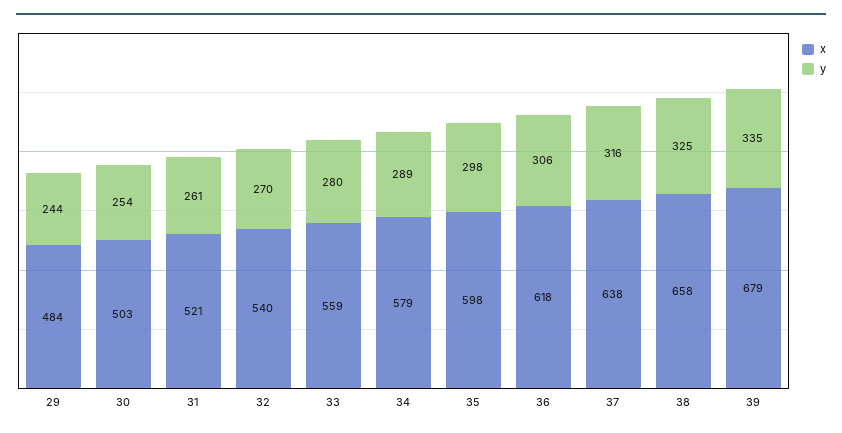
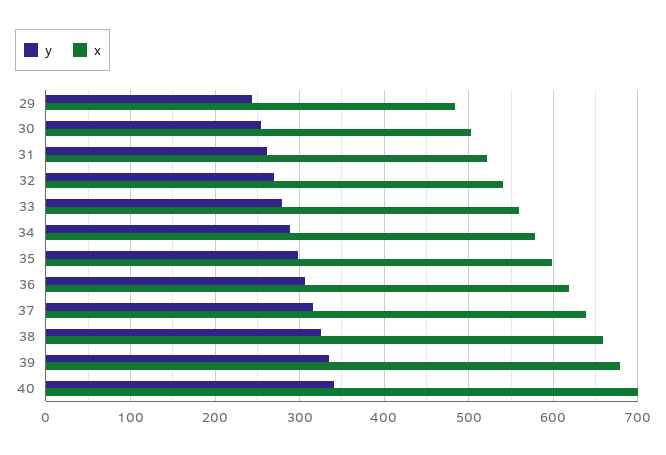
y, 40: none -> 340
x, 40: none -> 700

